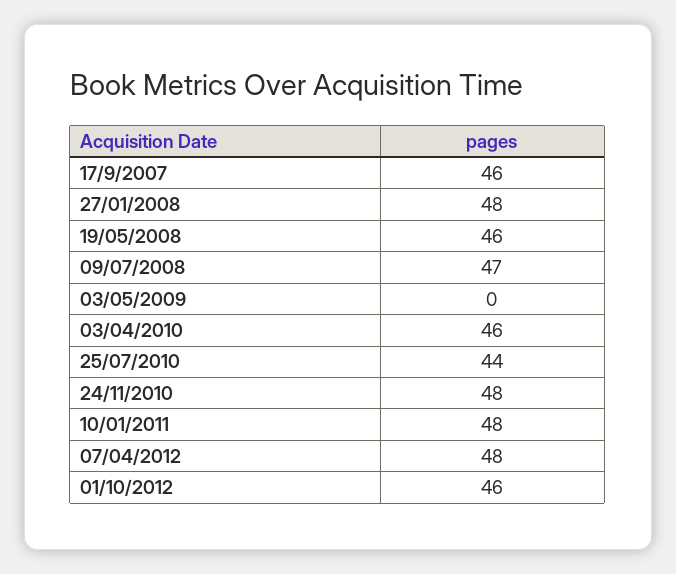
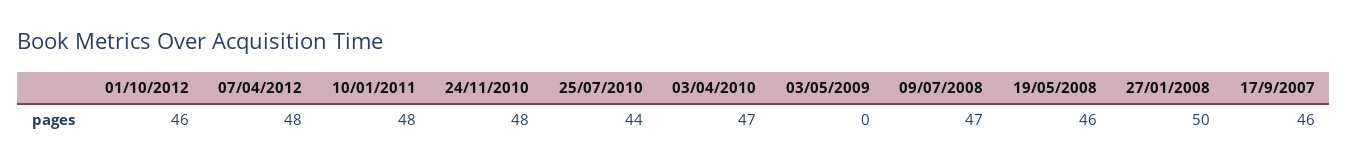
27/01/2008: 48 -> 50
03/04/2010: 46 -> 47

